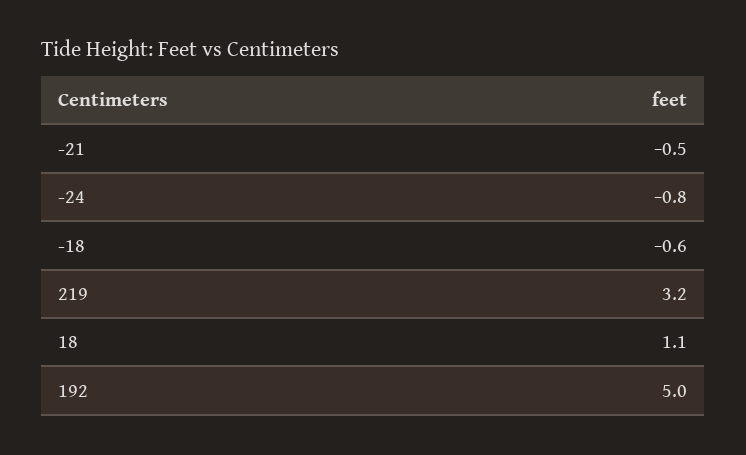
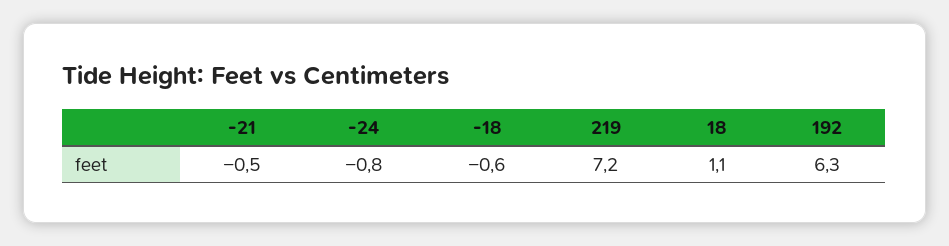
219: 3.2 -> 7.2
192: 5 -> 6.3

